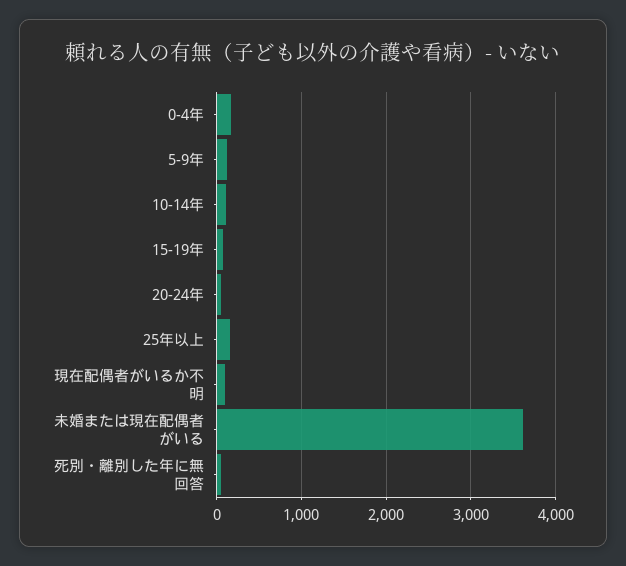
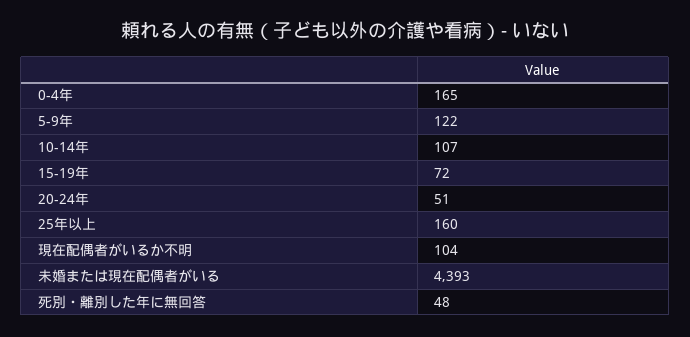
未婚または現在配偶者がいる: 3600 -> 4393

